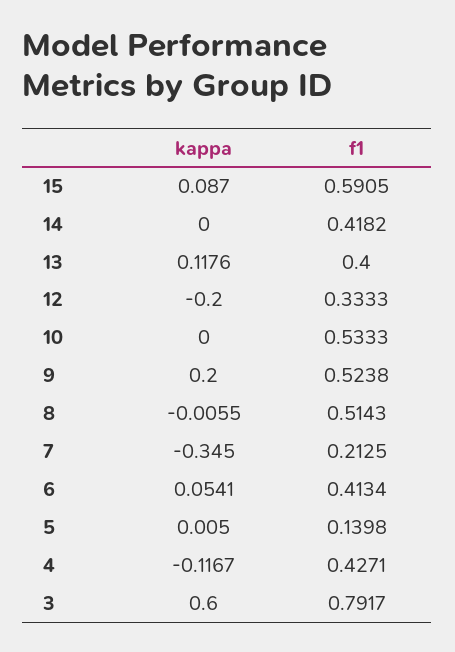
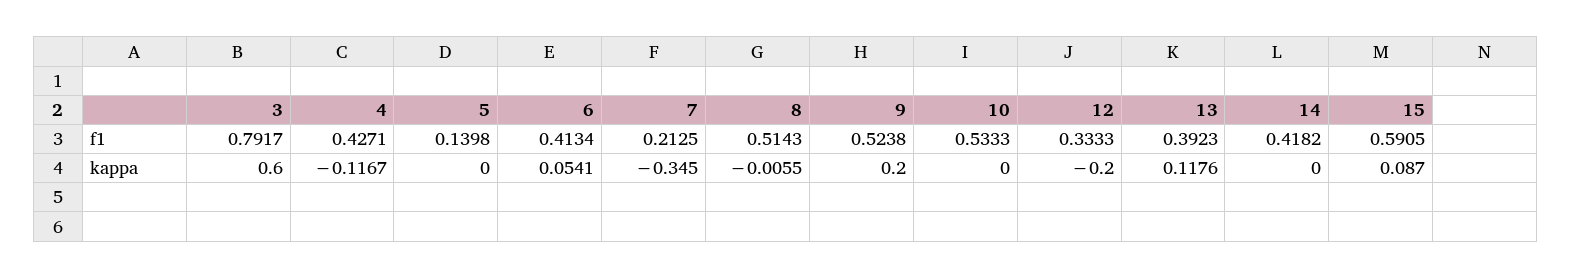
f1, 13: 0.4 -> 0.3923
kappa, 5: 0.005 -> 0

